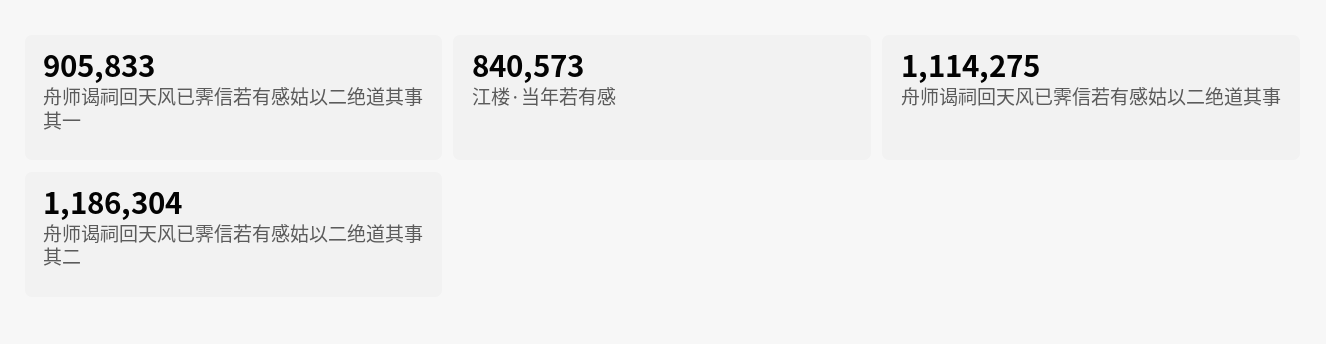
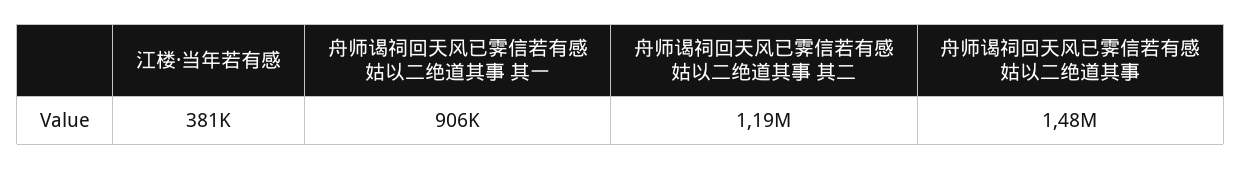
江楼·当年若有感: 840573 -> 381000
舟师谒祠回天风已霁信若有感姑以二绝道其事: 1114275 -> 1480000

